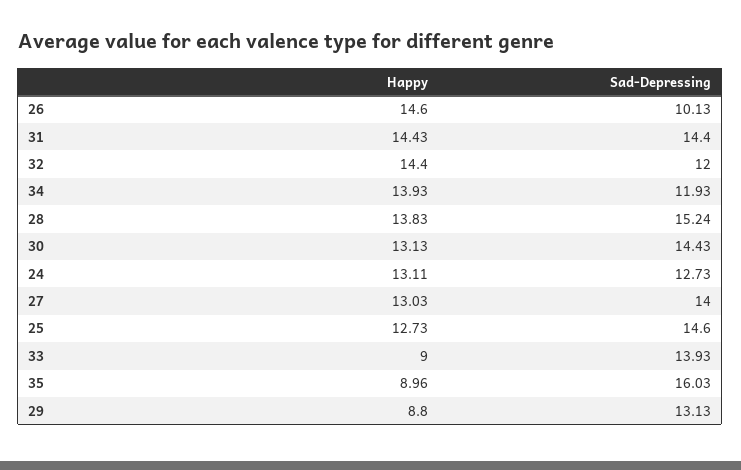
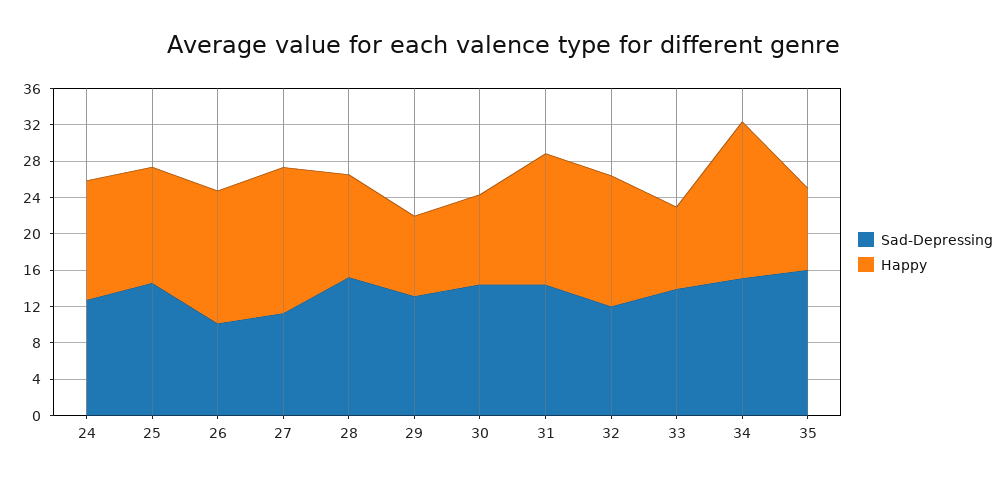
Happy, 34: 13.93 -> 17
Sad-Depressing, 34: 11.93 -> 15
Happy, 28: 13.83 -> 11
Happy, 30: 13.13 -> 10
Happy, 27: 13.03 -> 16
Sad-Depressing, 27: 14 -> 11

